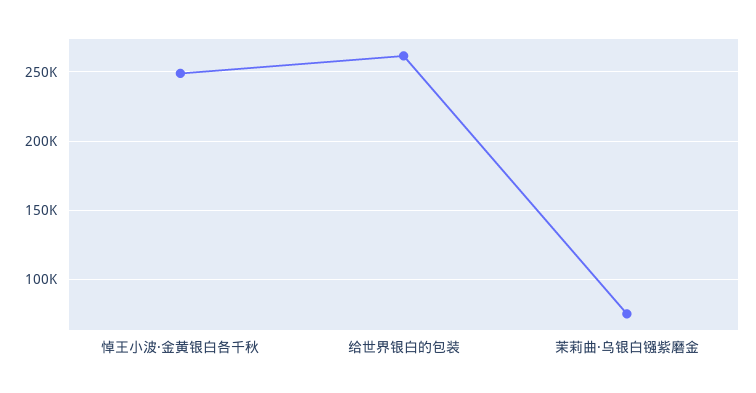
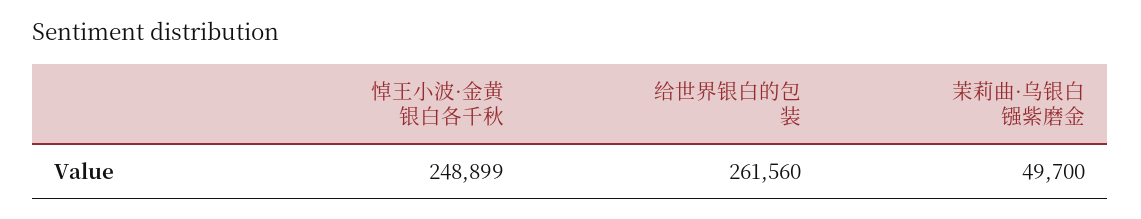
茉莉曲·乌银白镪紫磨金: 75000 -> 49700

